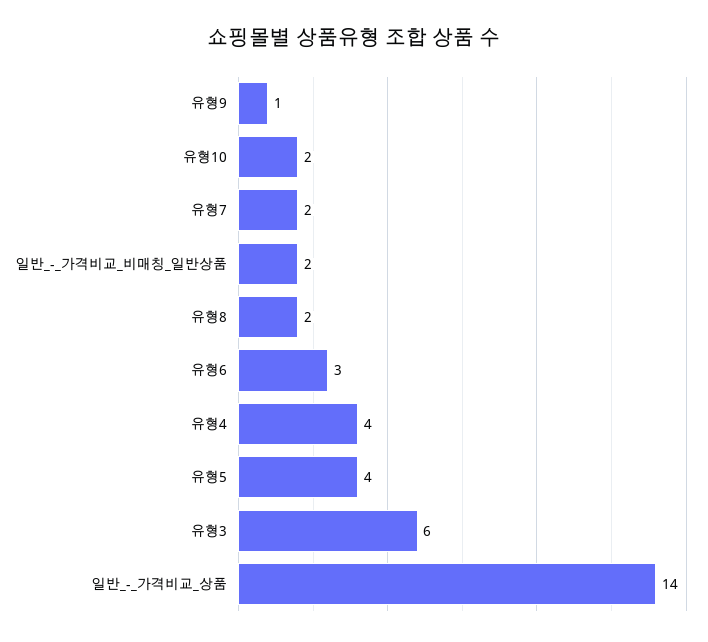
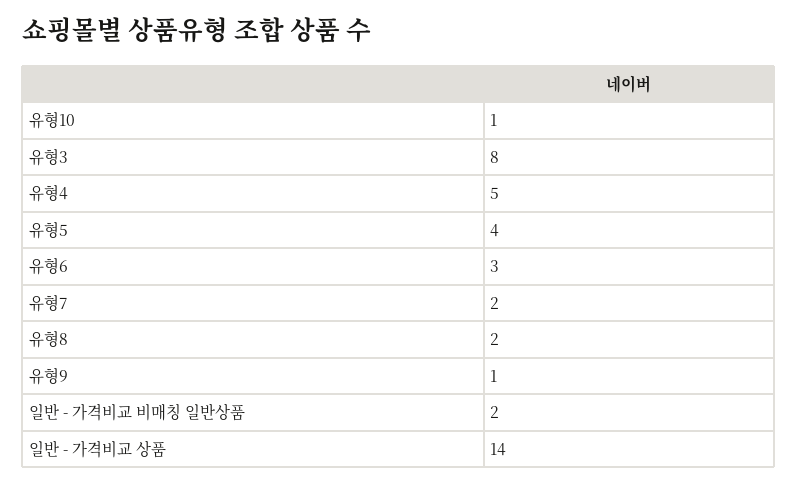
유형10: 2 -> 1
유형4: 4 -> 5
유형3: 6 -> 8

